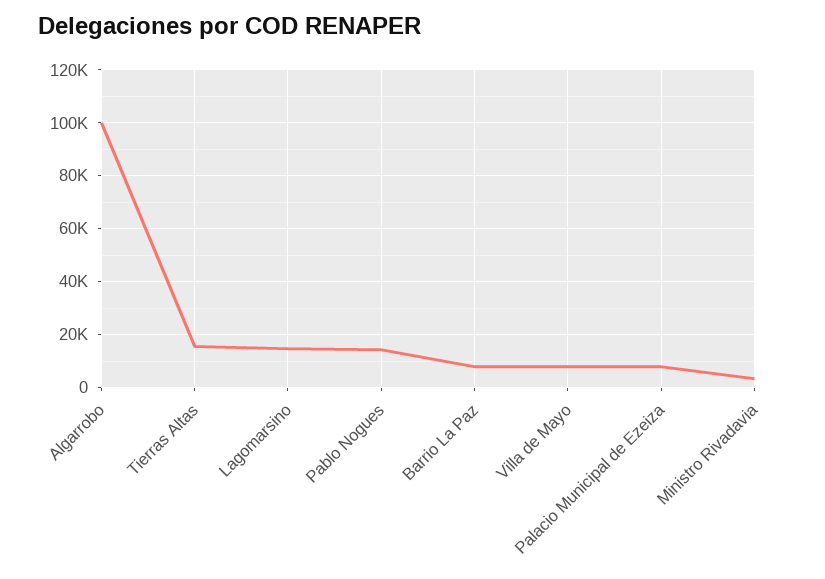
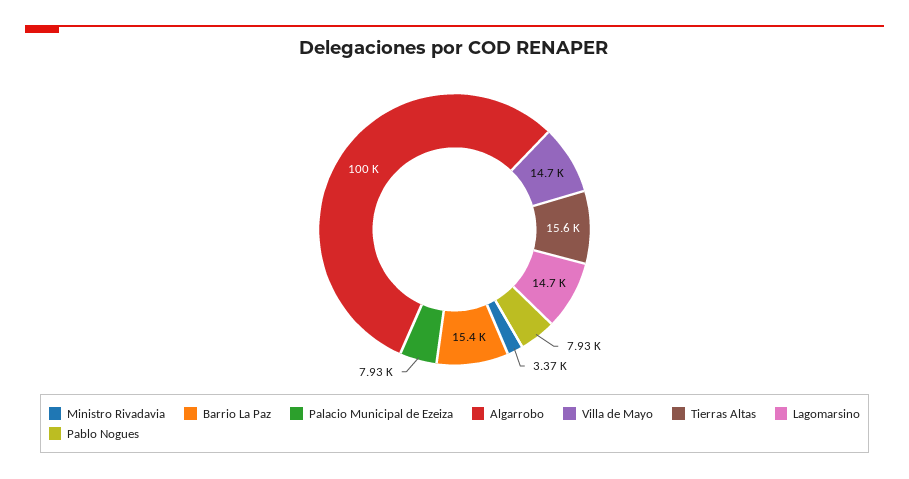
Pablo Nogues: 15000 -> 7930
Barrio La Paz: 7500 -> 15400
Villa de Mayo: 7500 -> 14700

